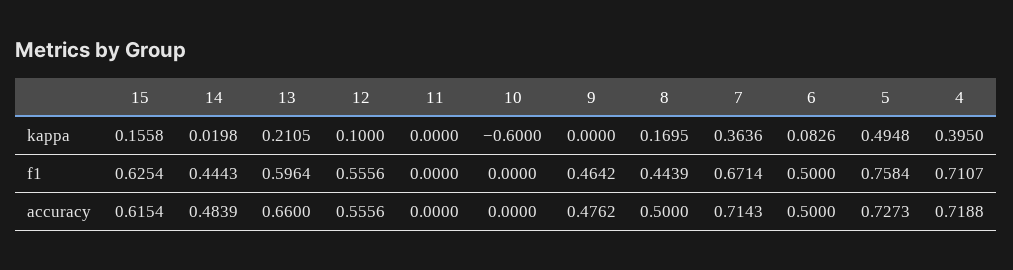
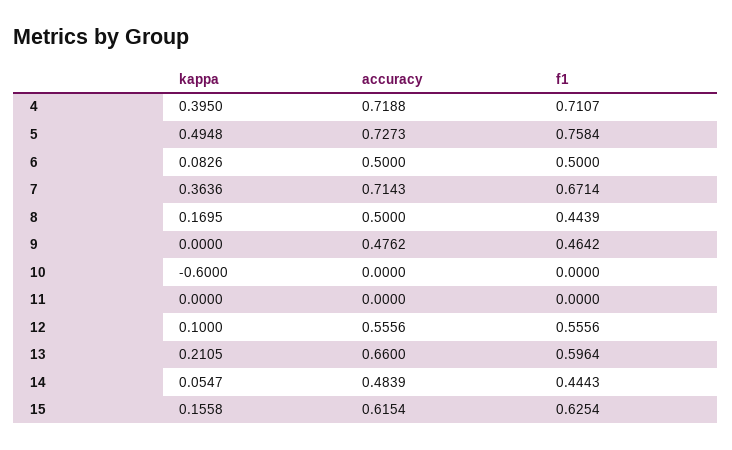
14, kappa: 0.0198 -> 0.0547

